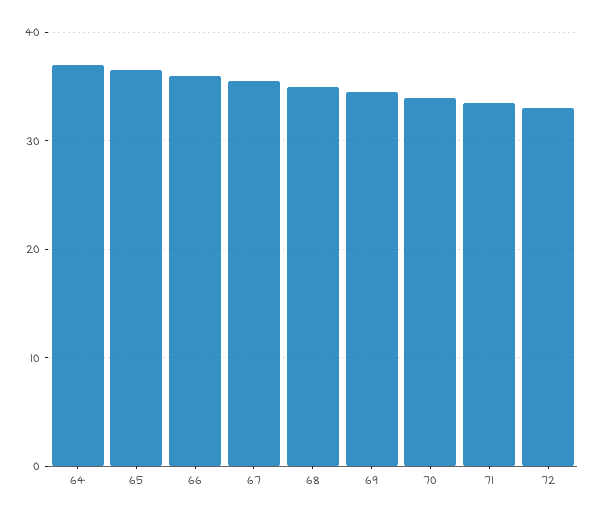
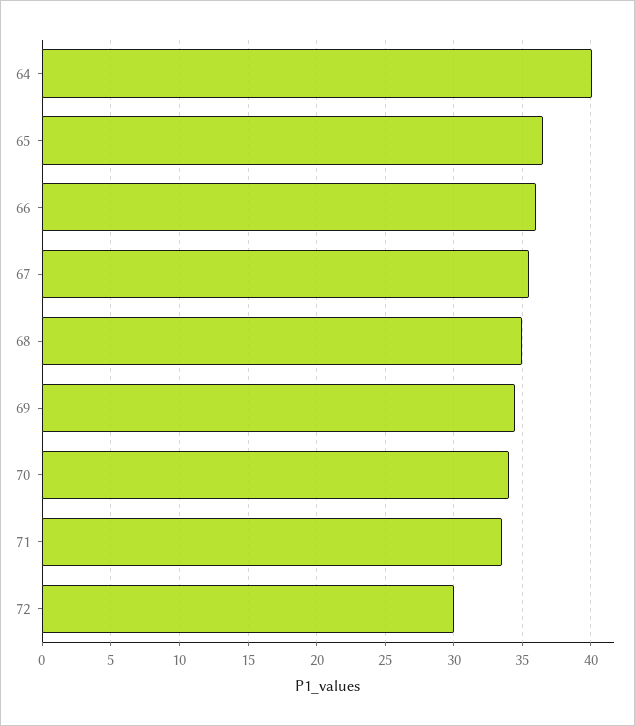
64: 37 -> 40
72: 33 -> 30

